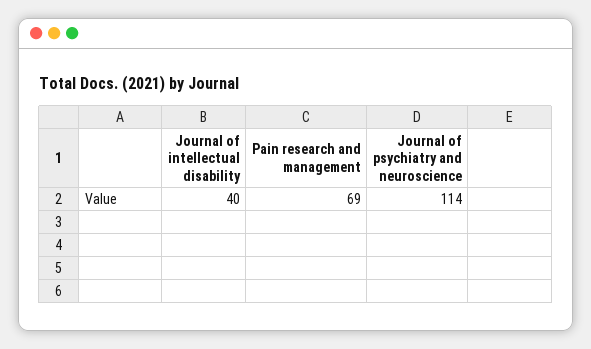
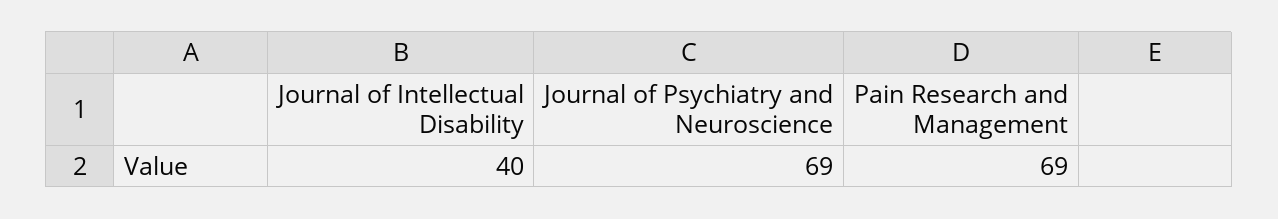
Journal of psychiatry and neuroscience: 114 -> 69

